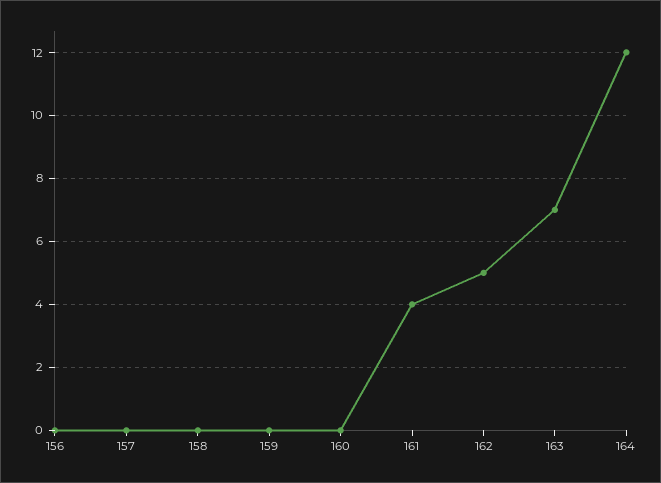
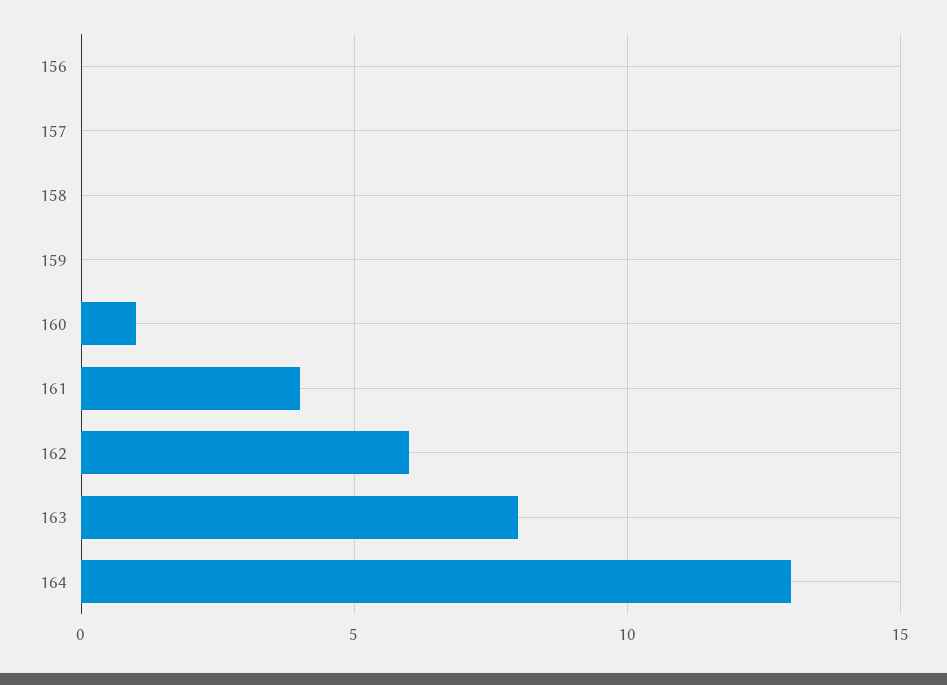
160: 0 -> 1
162: 5 -> 6
163: 7 -> 8
164: 12 -> 13

